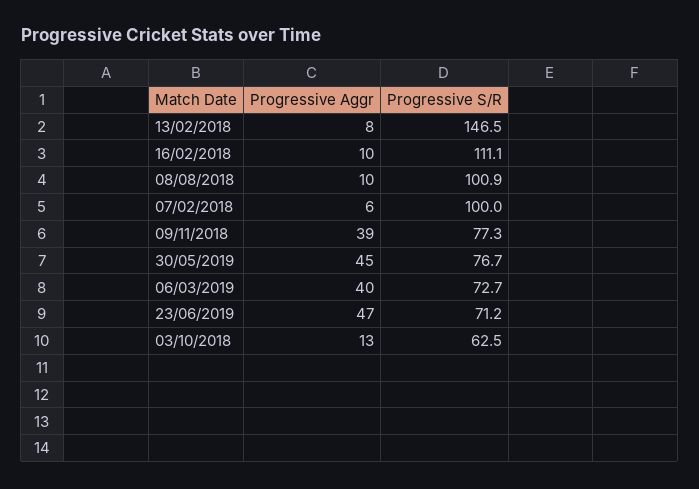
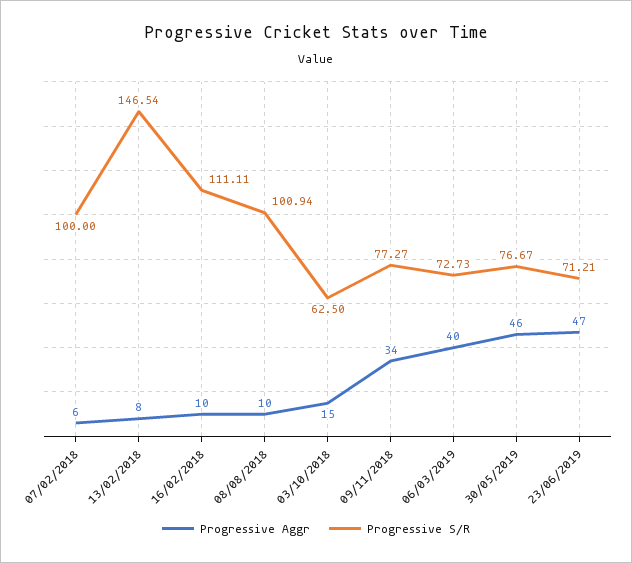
Progressive Aggr, 09/11/2018: 39 -> 34
Progressive Aggr, 30/05/2019: 45 -> 46
Progressive Aggr, 03/10/2018: 13 -> 15

